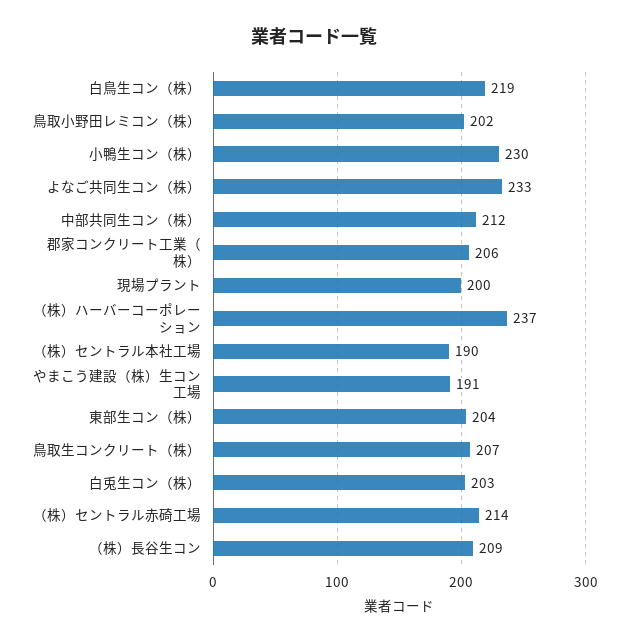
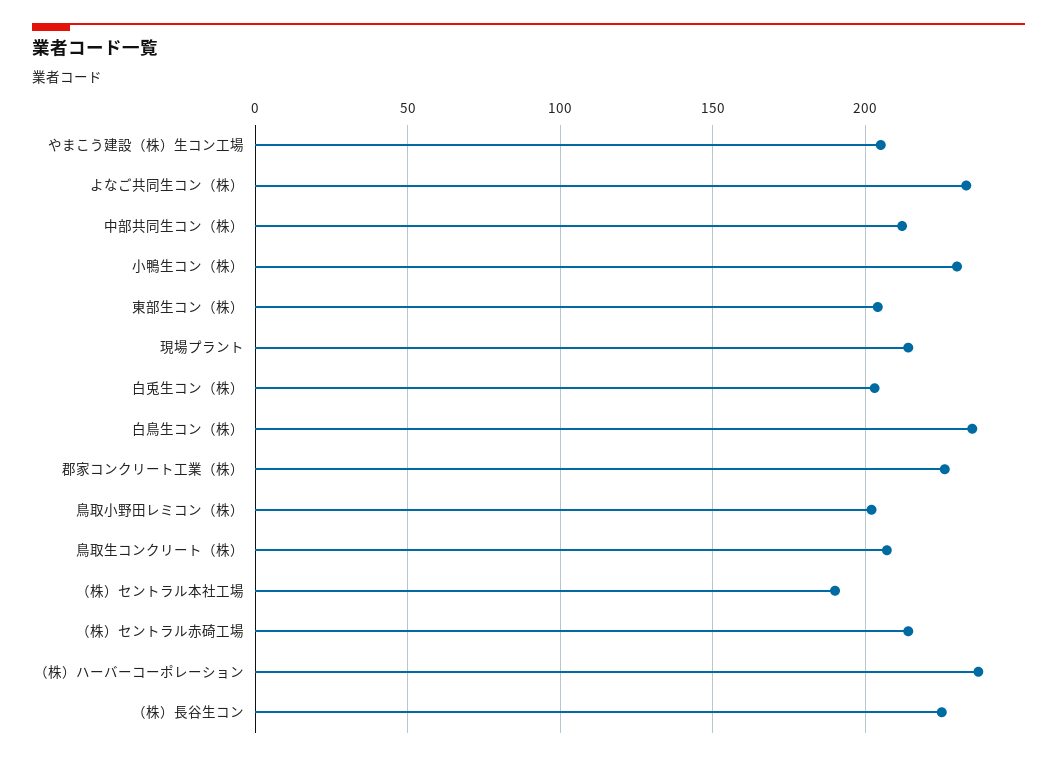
白鳥生コン（株）: 219 -> 235
郡家コンクリート工業（株）: 206 -> 225
現場プラント: 200 -> 215
やまこう建設（株）生コン工場: 191 -> 205
（株）長谷生コン: 209 -> 225

